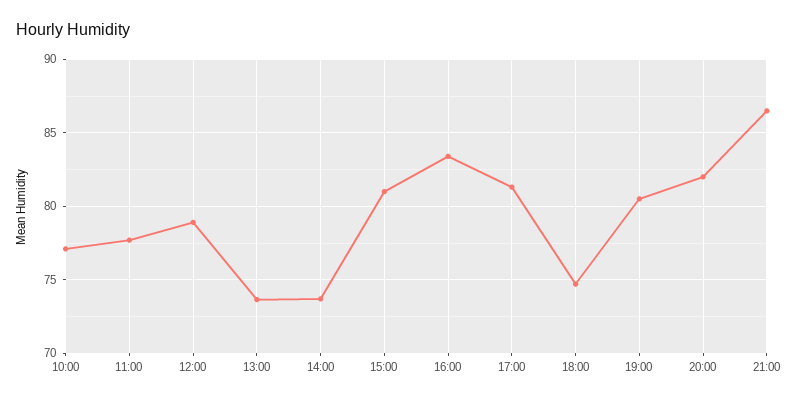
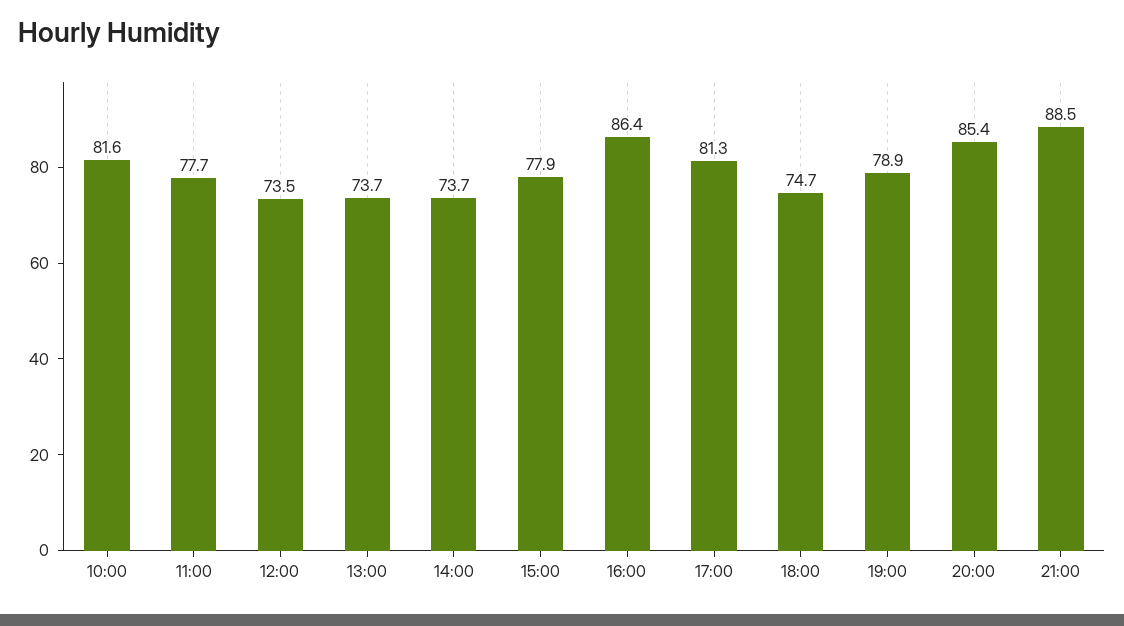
10:00: 77 -> 81.6
12:00: 79 -> 73.5
15:00: 81 -> 77.9
16:00: 83.5 -> 86.4
19:00: 80.5 -> 78.9
20:00: 82 -> 85.4
21:00: 86.5 -> 88.5

